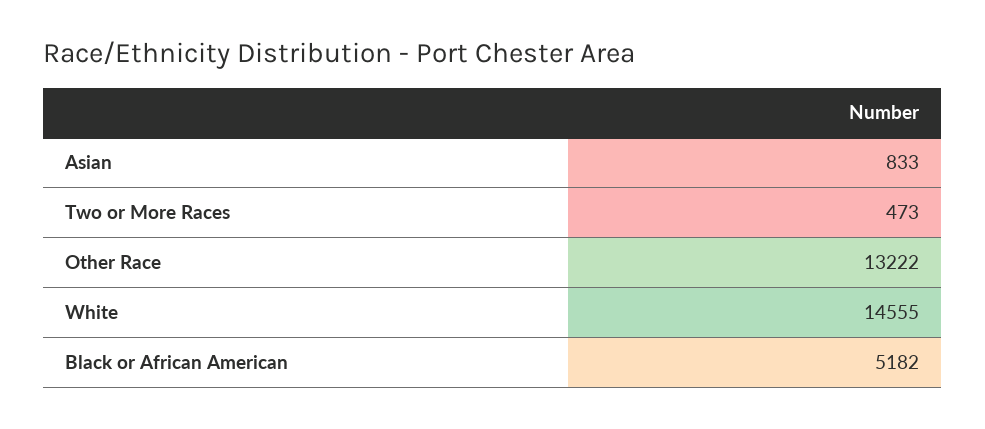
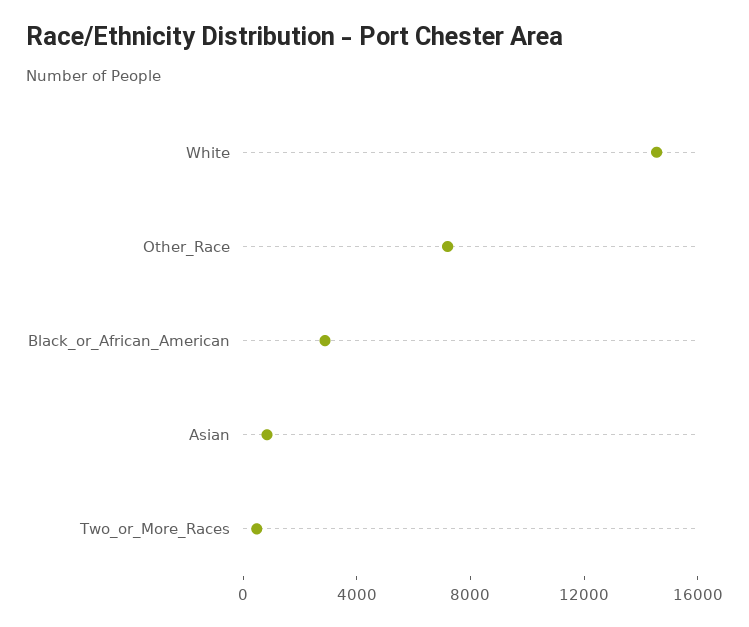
Other Race: 13222 -> 7000
Black or African American: 5182 -> 3000

